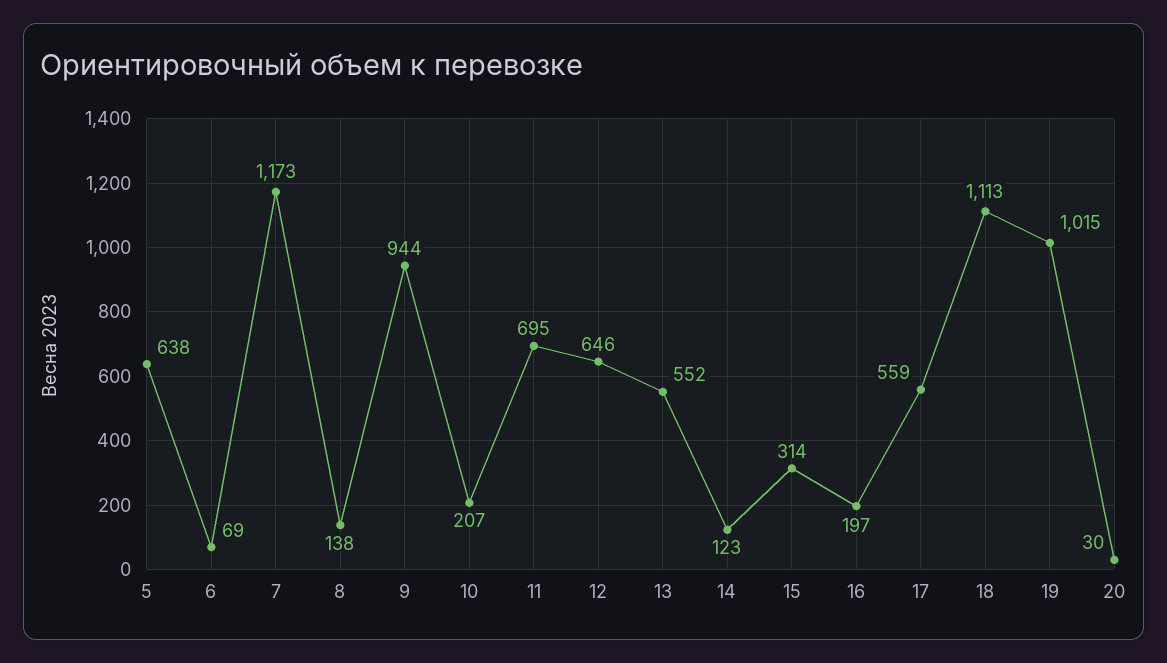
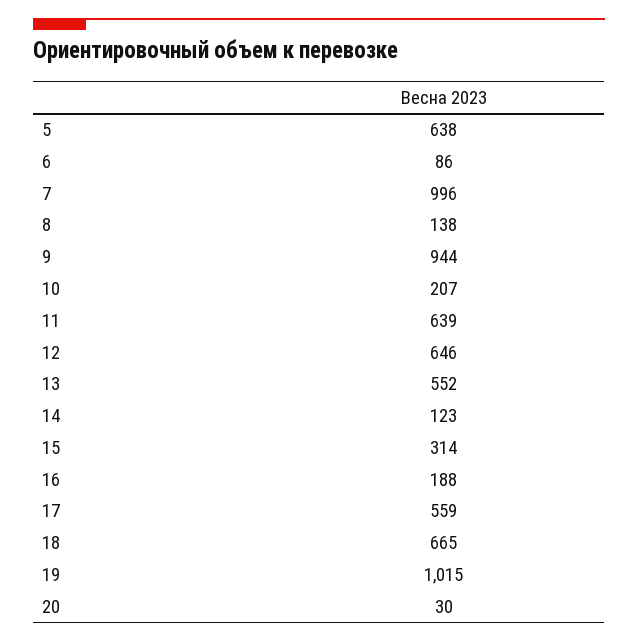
6: 69 -> 86
7: 1173 -> 996
11: 695 -> 639
16: 197 -> 188
18: 1113 -> 665

